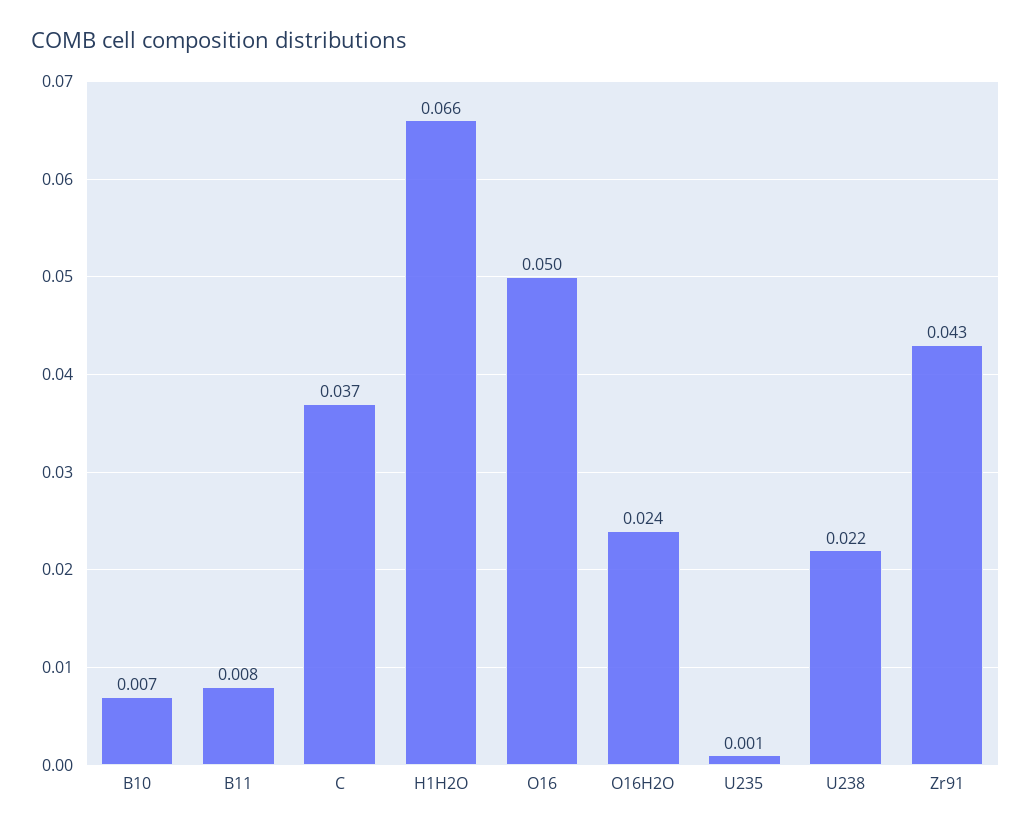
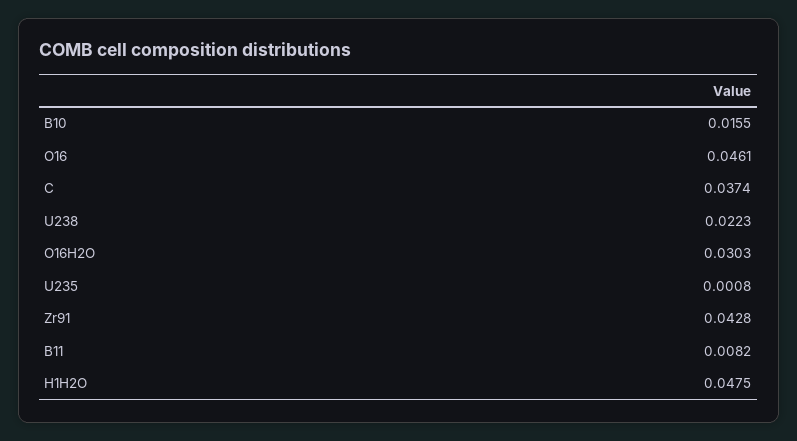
B10: 0.007 -> 0.0155
H1H2O: 0.066 -> 0.0475
O16: 0.05 -> 0.0461
O16H2O: 0.024 -> 0.0303

